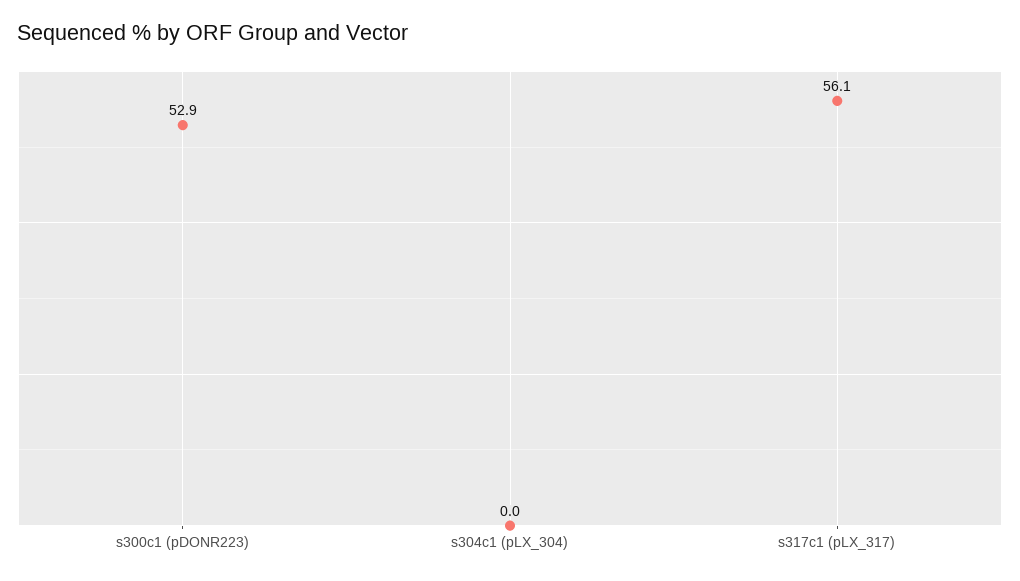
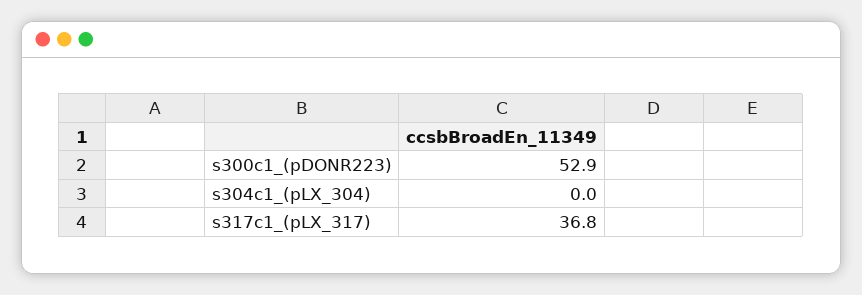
s317c1 (pLX_317): 56.1 -> 36.8

